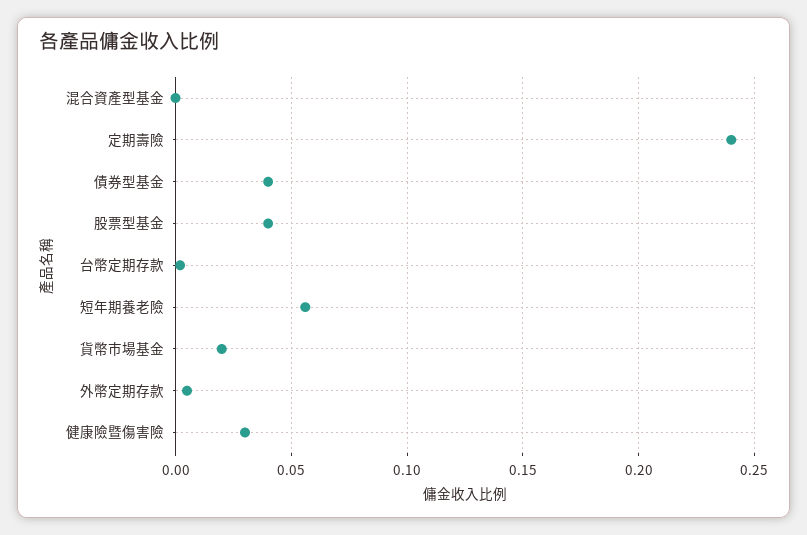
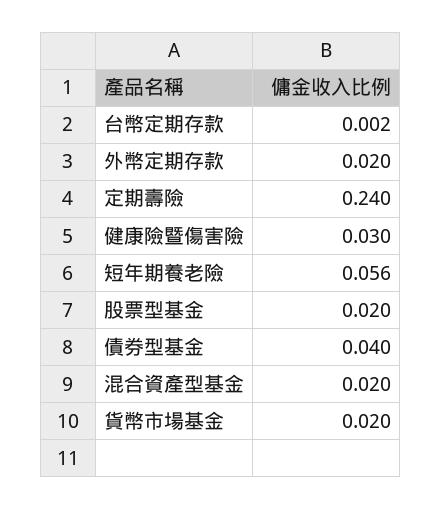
混合資產型基金: 0 -> 0.02
股票型基金: 0.04 -> 0.02
外幣定期存款: 0.005 -> 0.02

